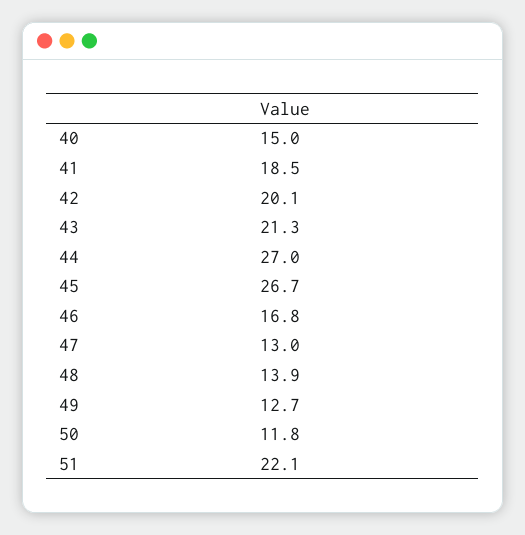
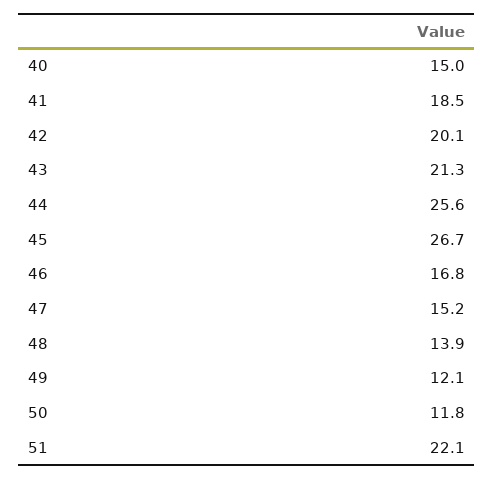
44: 27 -> 25.6
47: 13 -> 15.2
49: 12.7 -> 12.1

